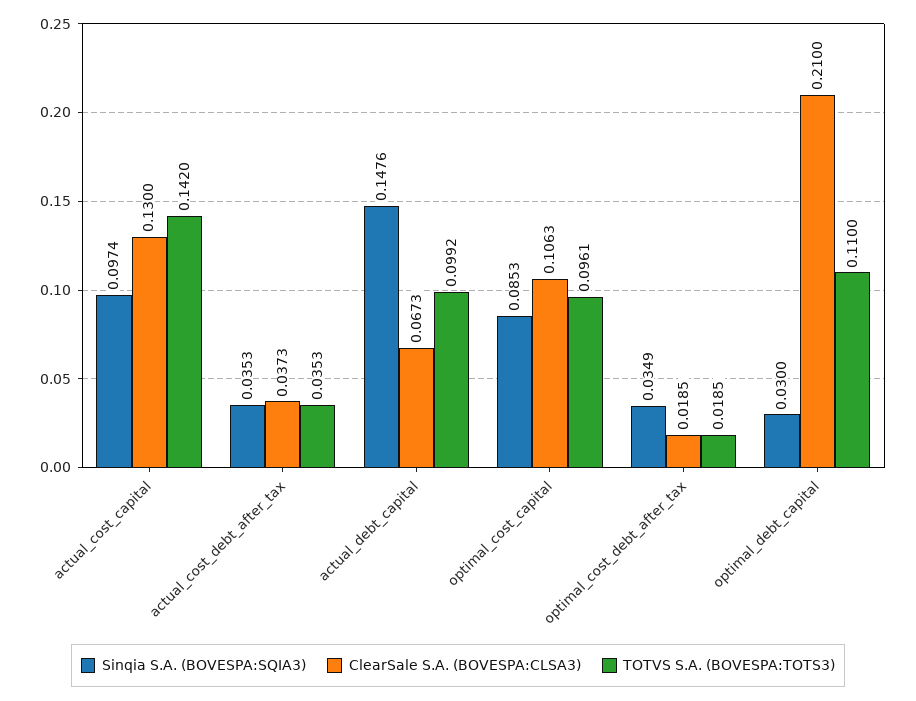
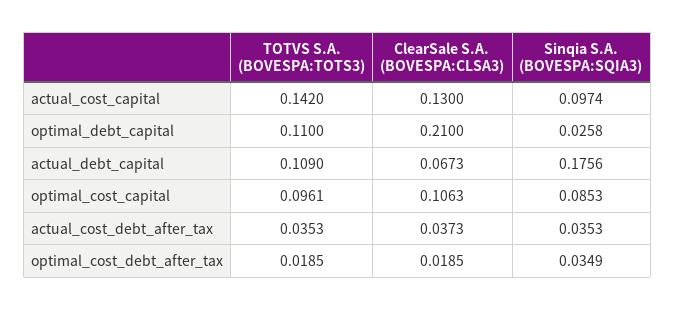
Sinqia S.A. (BOVESPA:SQIA3), actual_debt_capital: 0.1476 -> 0.1756
TOTVS S.A. (BOVESPA:TOTS3), actual_debt_capital: 0.0992 -> 0.109
Sinqia S.A. (BOVESPA:SQIA3), optimal_debt_capital: 0.03 -> 0.0258

